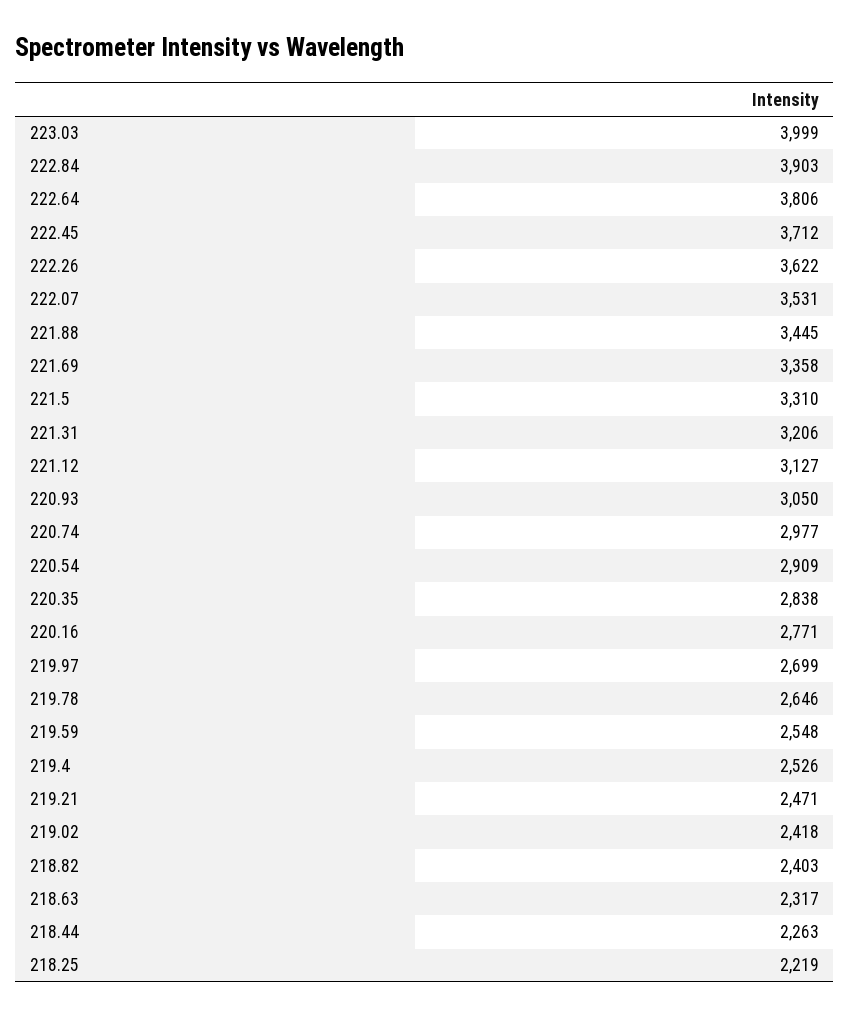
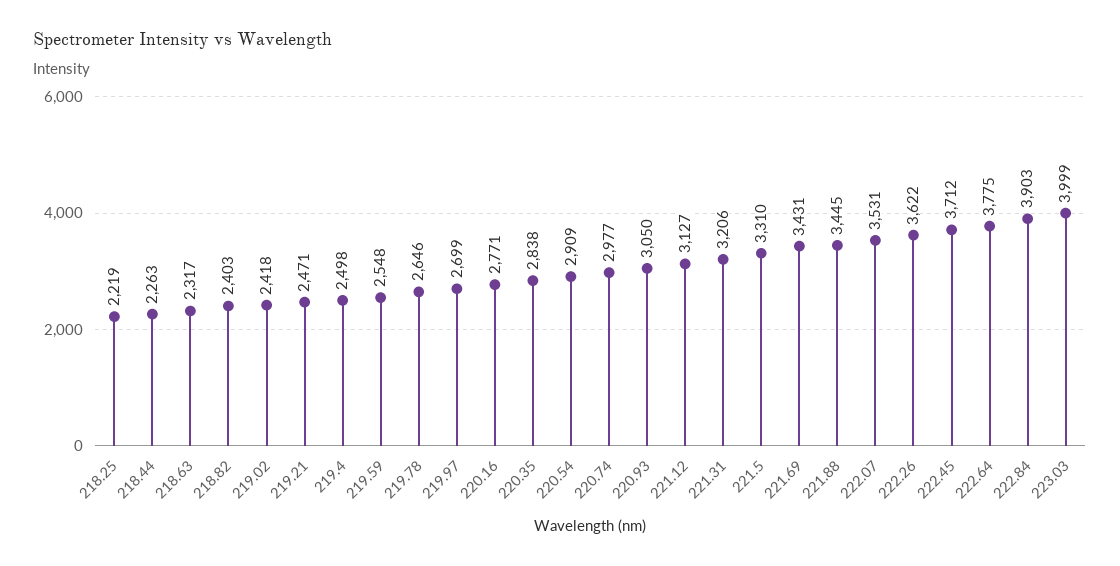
222.64: 3806 -> 3775
221.69: 3358 -> 3431
219.4: 2526 -> 2498

